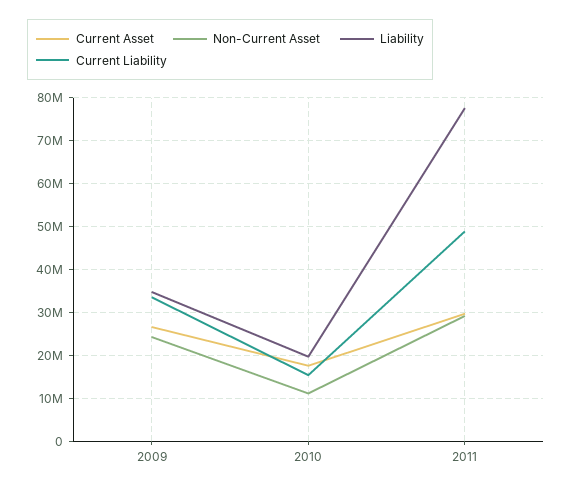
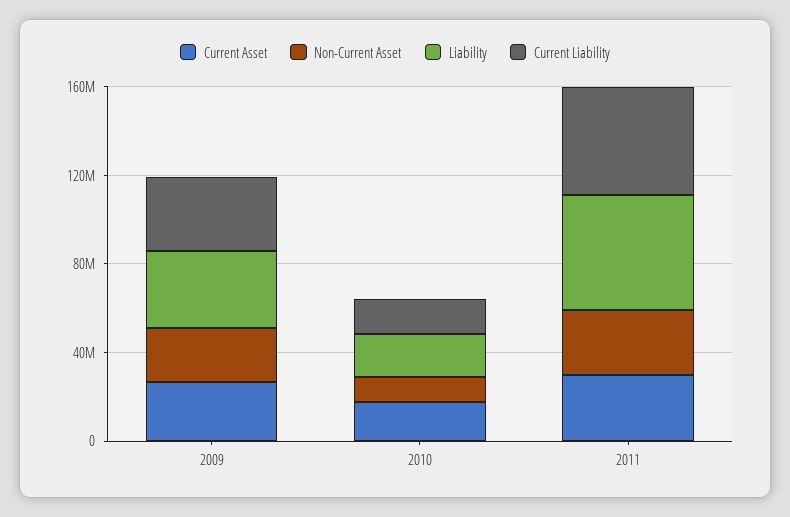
Liability, 2011: 78000000 -> 50000000

